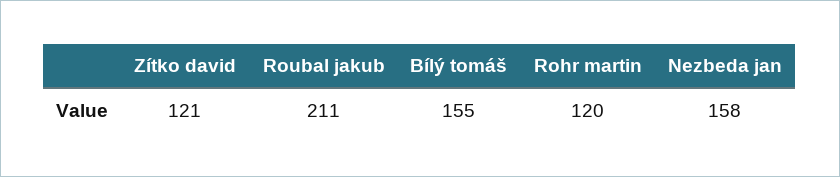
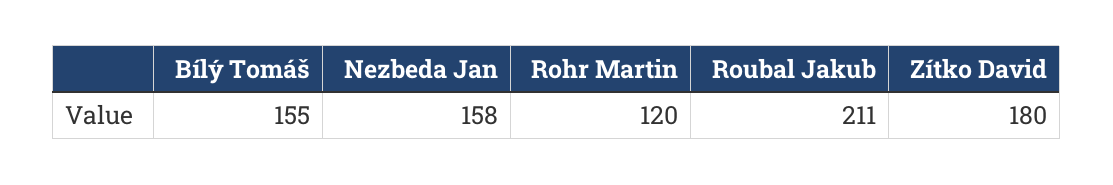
Zítko david: 121 -> 180

